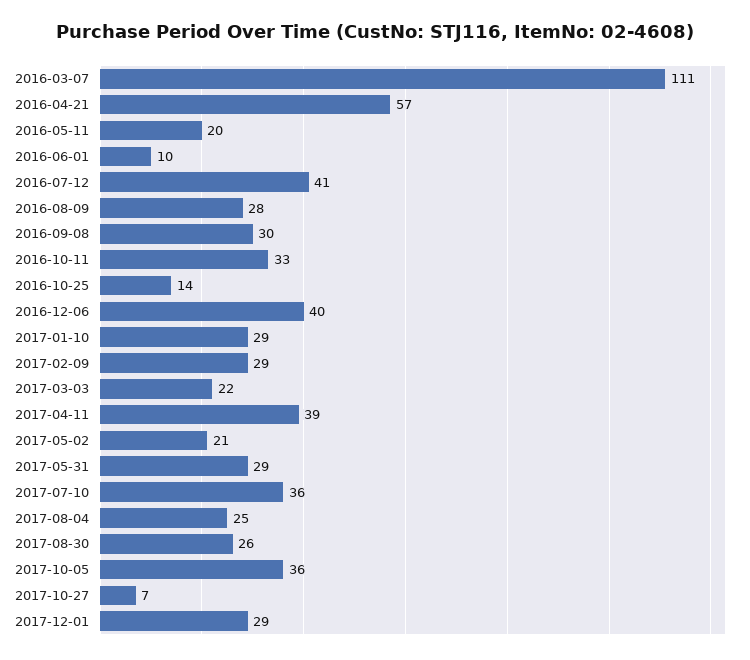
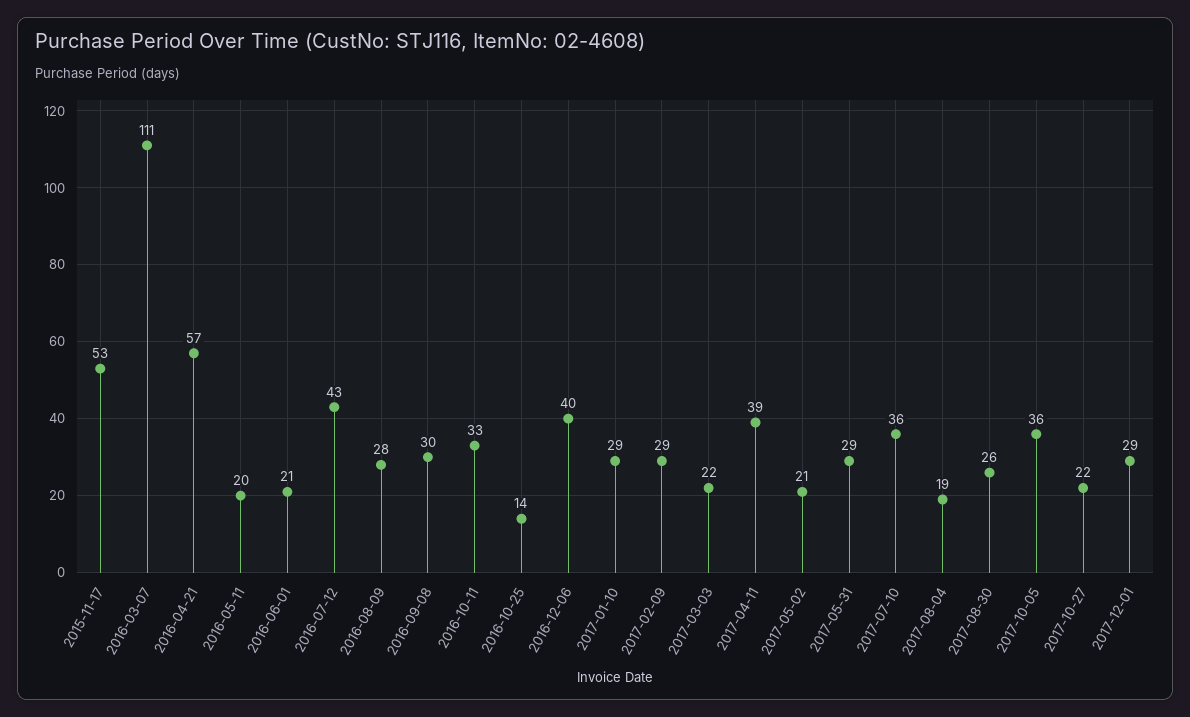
2016-06-01: 10 -> 21
2016-07-12: 41 -> 43
2017-08-04: 25 -> 19
2017-10-27: 7 -> 22
2015-11-17: none -> 53

